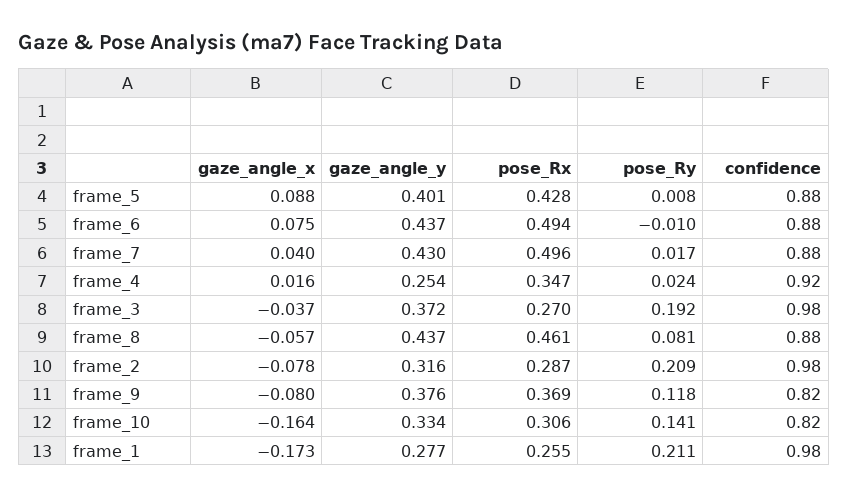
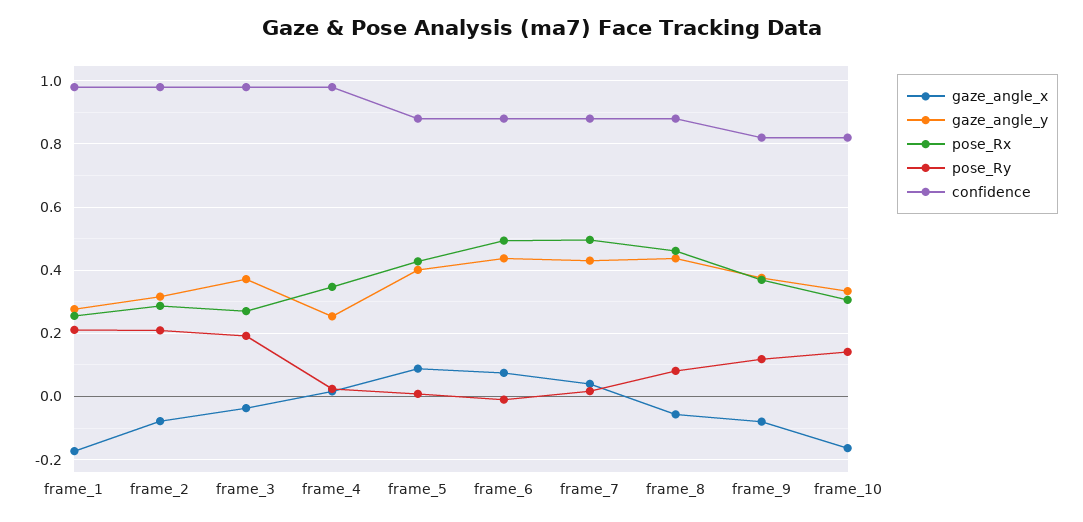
confidence, frame_4: 0.92 -> 0.98

